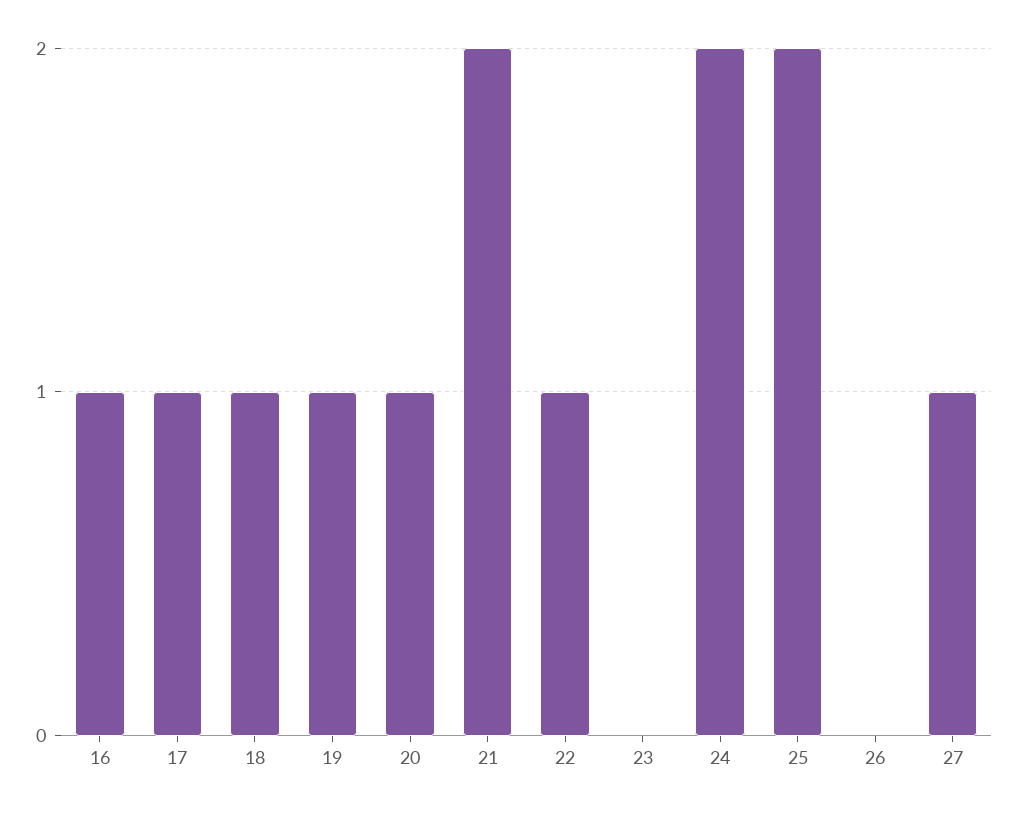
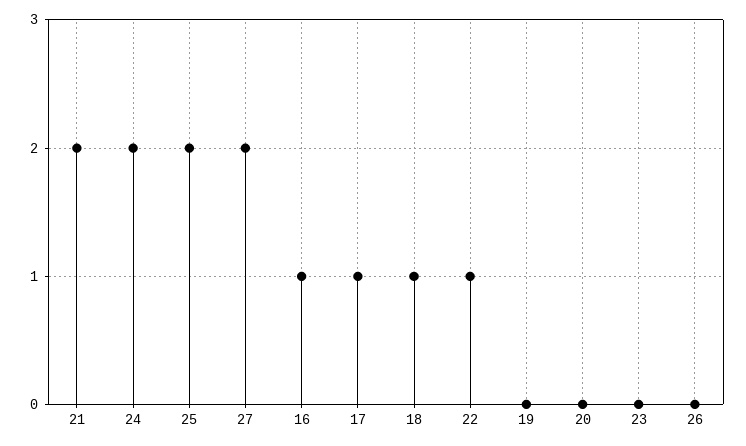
19: 1 -> 0
20: 1 -> 0
27: 1 -> 2

